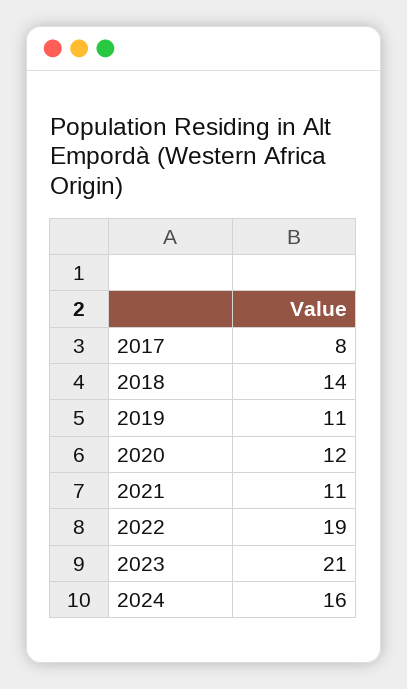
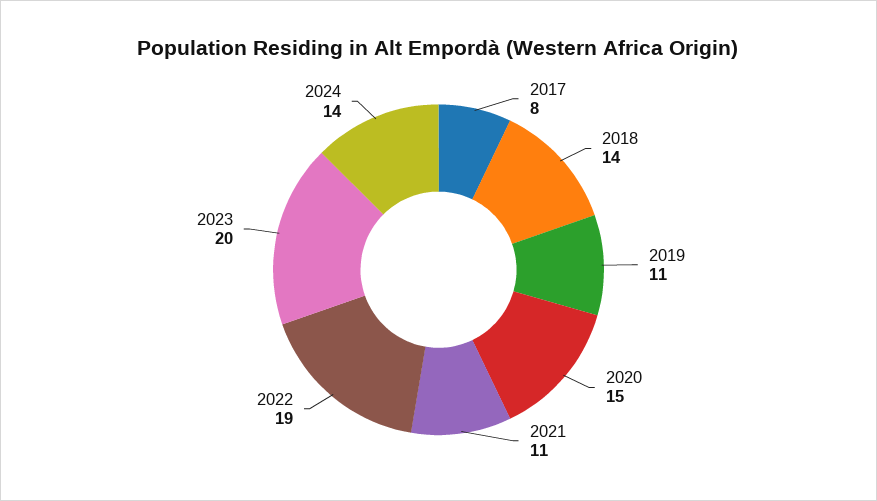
2020: 12 -> 15
2023: 21 -> 20
2024: 16 -> 14

